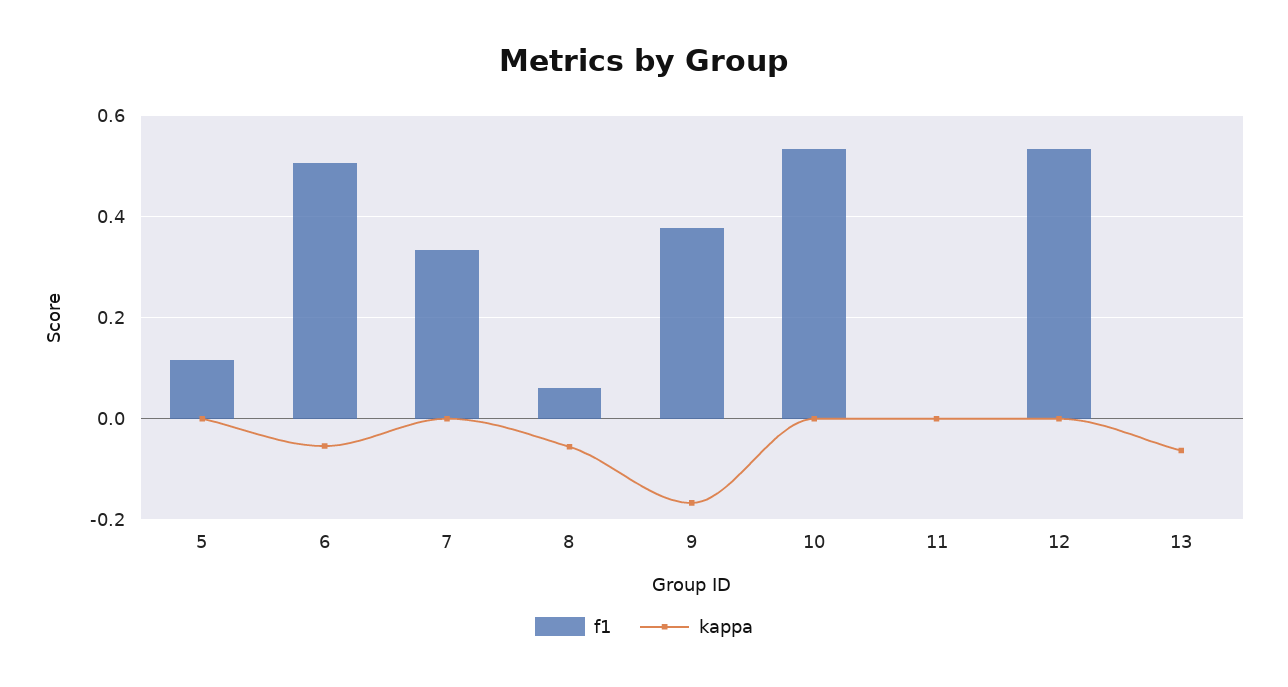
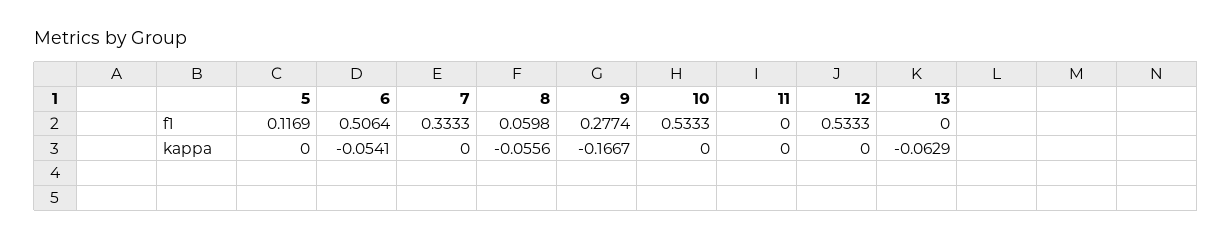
f1, 9: 0.38 -> 0.2774

